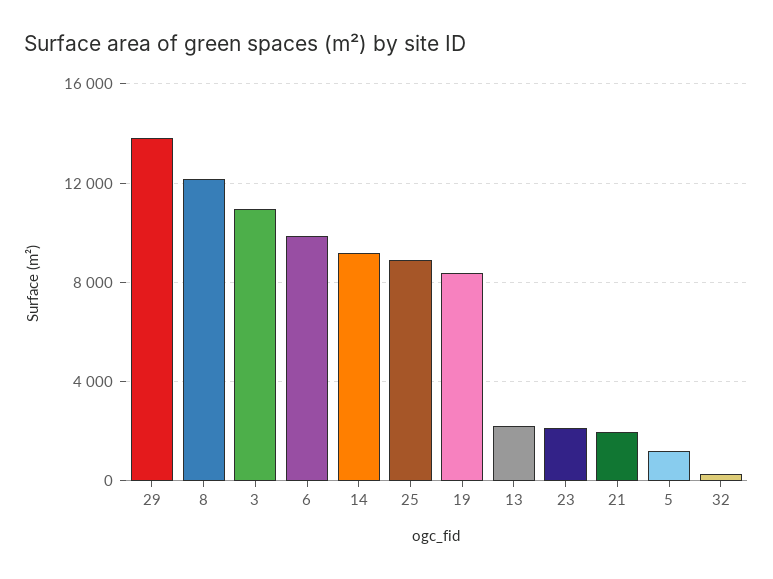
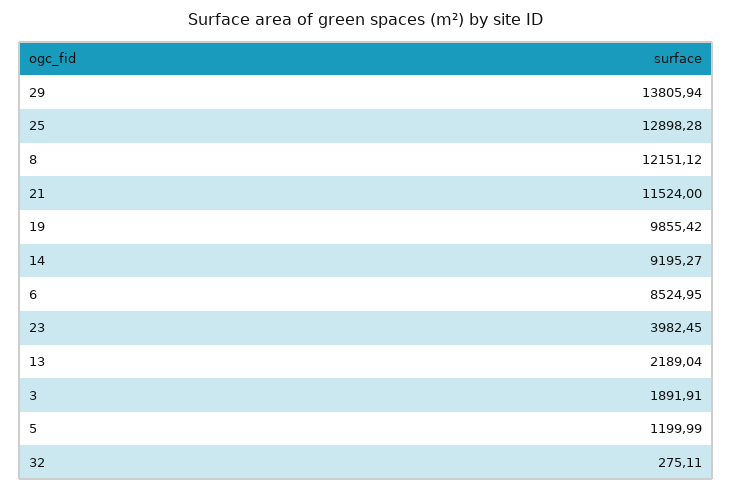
3: 11000 -> 1891.91
6: 10000 -> 8524.95
25: 9000 -> 12898.28
19: 8500 -> 9855.42
23: 2000 -> 3982.45
21: 2000 -> 11524

